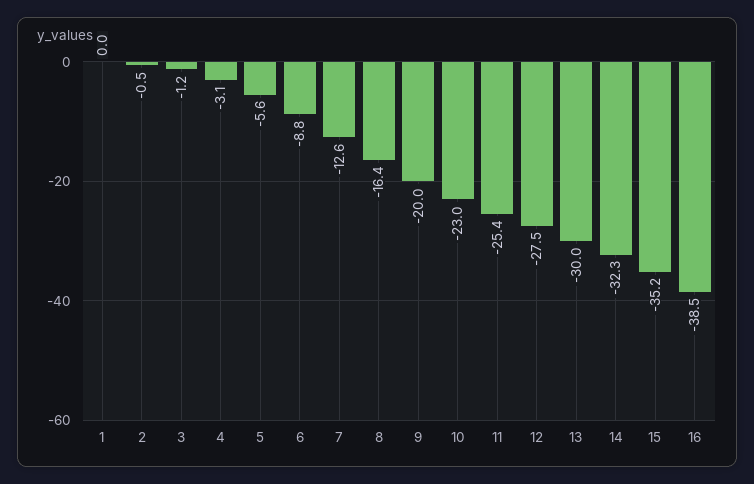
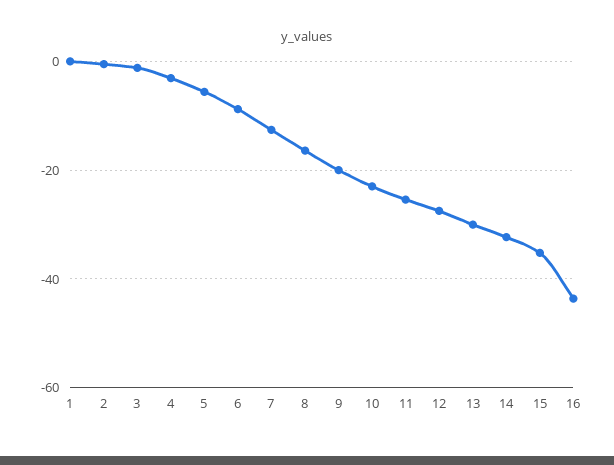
16: -38.5 -> -44

